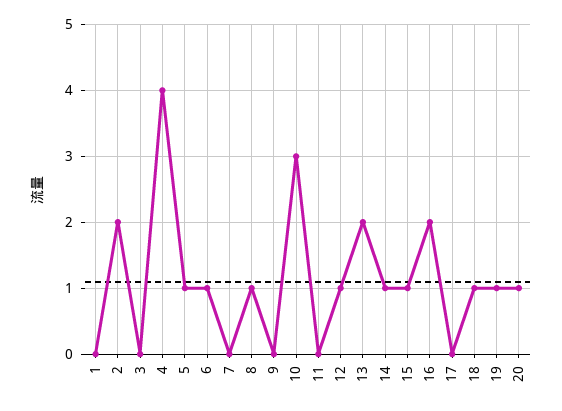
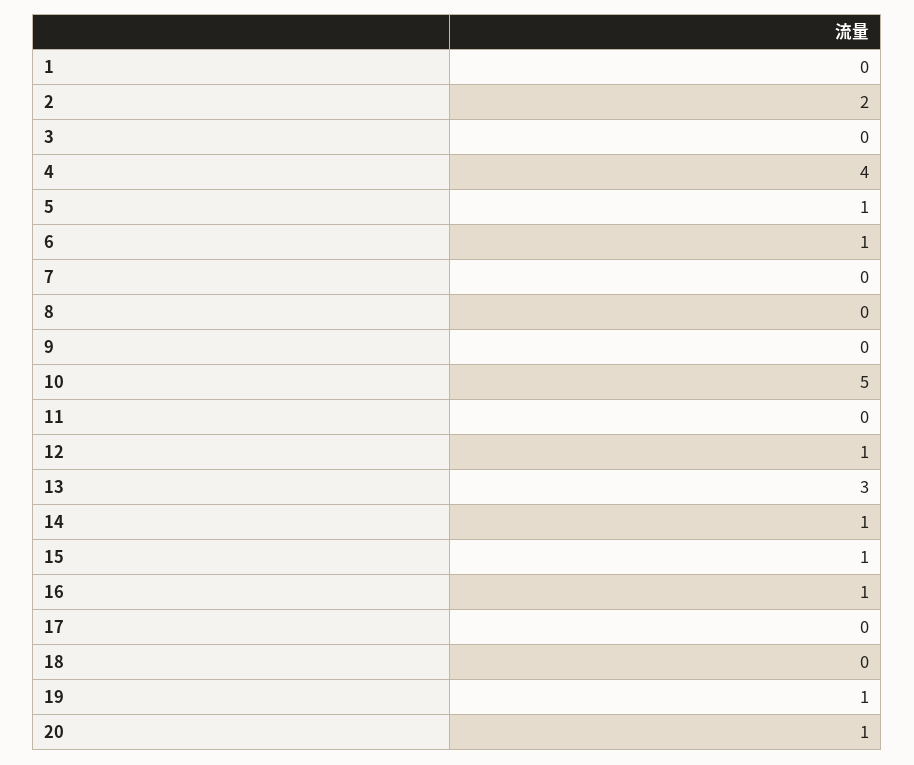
8: 1 -> 0
10: 3 -> 5
13: 2 -> 3
16: 2 -> 1
18: 1 -> 0

